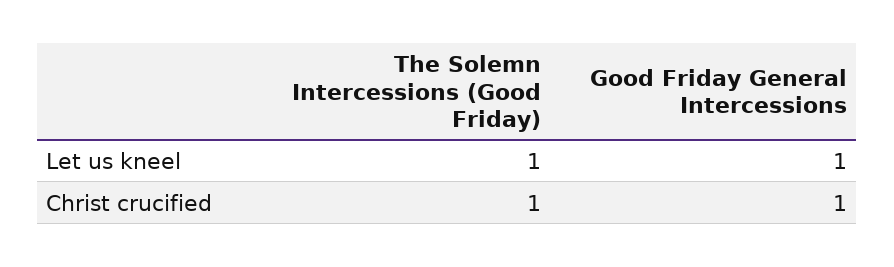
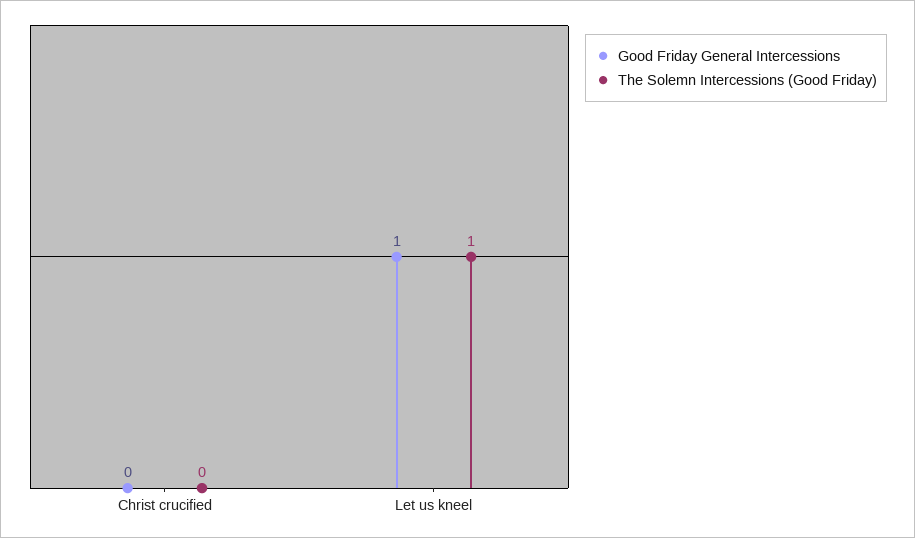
The Solemn Intercessions (Good Friday), Christ crucified: 1 -> 0
Good Friday General Intercessions, Christ crucified: 1 -> 0

